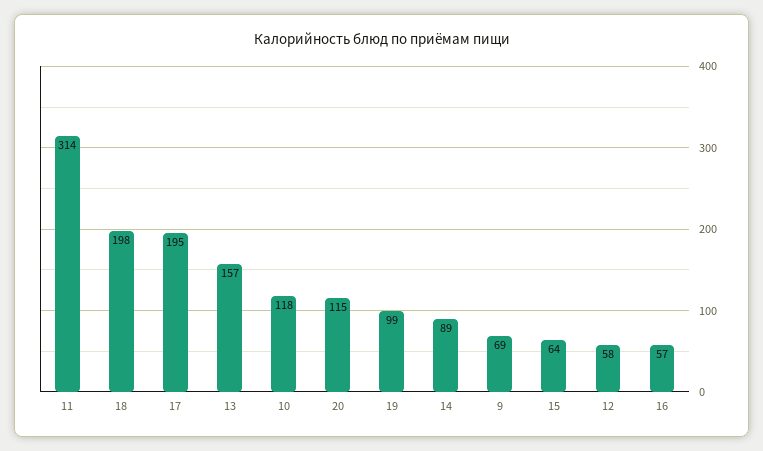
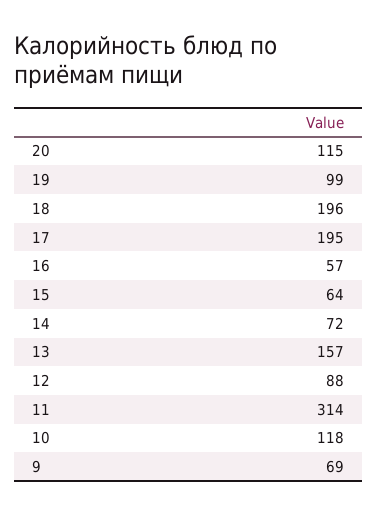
18: 198 -> 196
14: 89 -> 72
12: 58 -> 88

